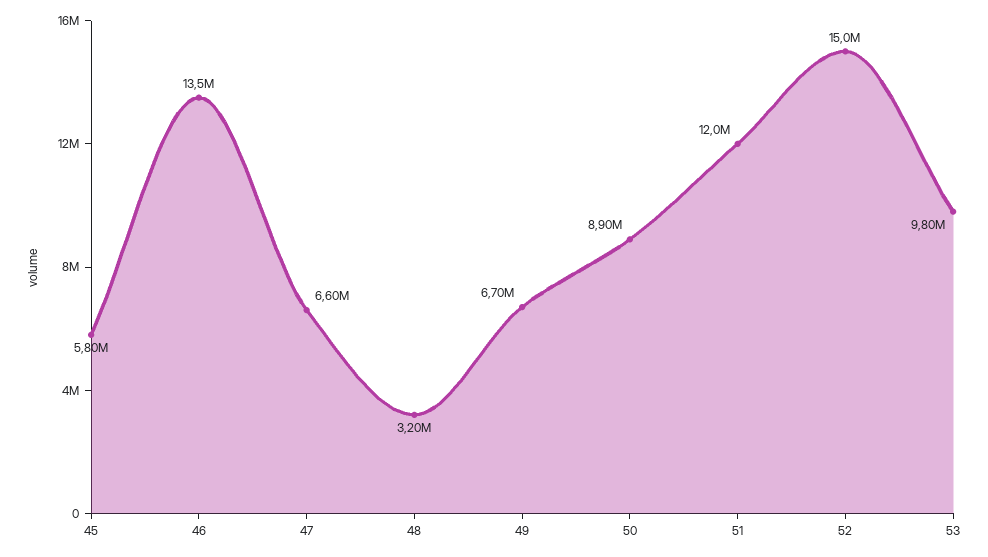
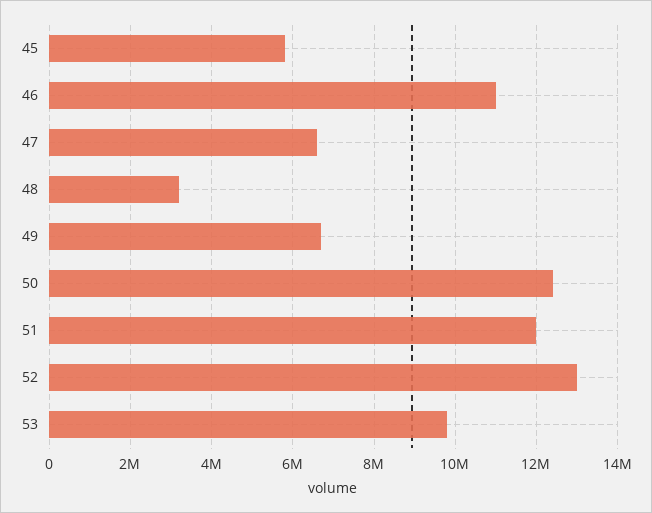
46: 13500000 -> 11000000
50: 8900000 -> 12400000
52: 15000000 -> 13000000

